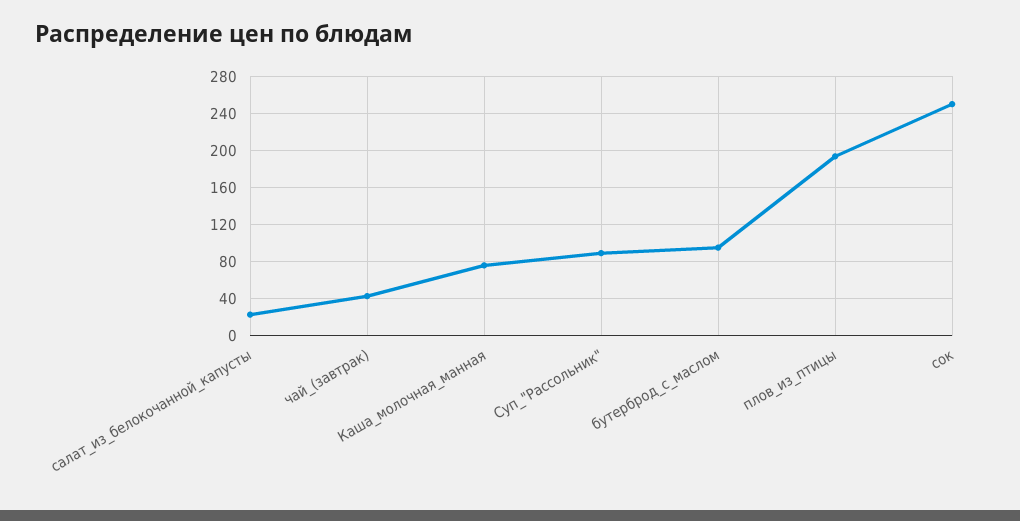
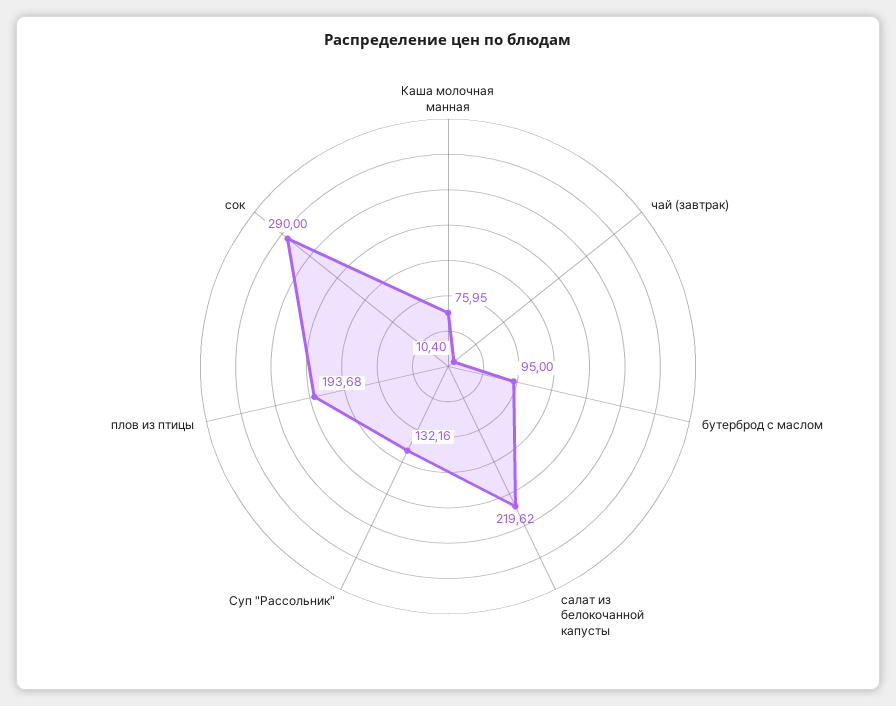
салат_из_белокочанной_капусты: 20 -> 219.62
чай_(завтрак): 40 -> 10.4
Суп_"Рассольник": 90 -> 132.16
сок: 250 -> 290

